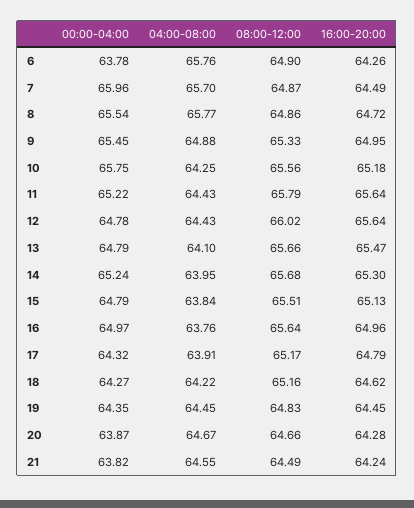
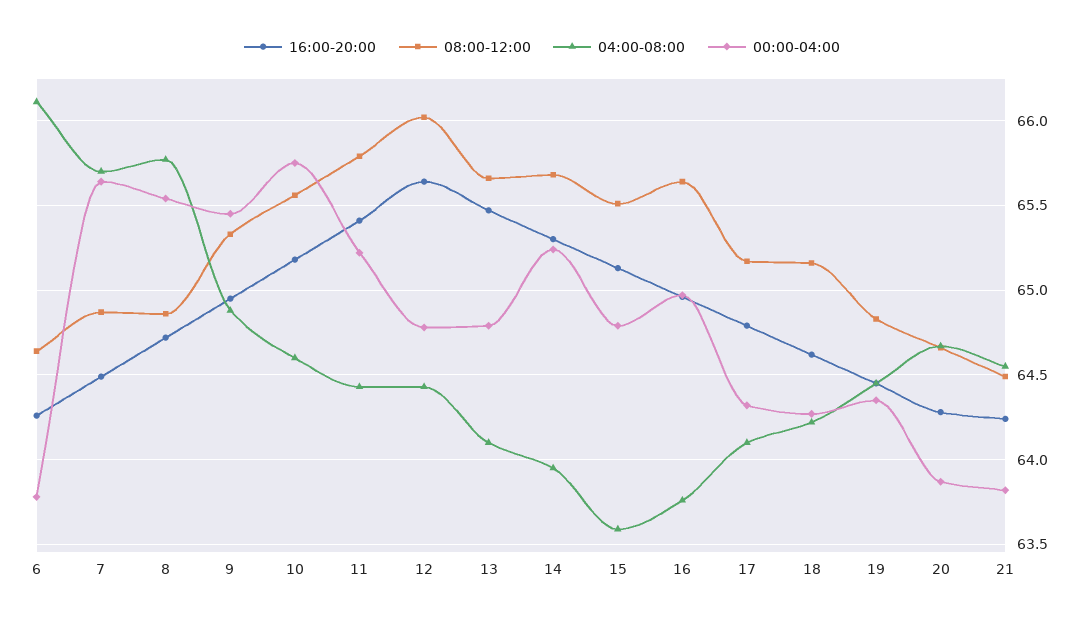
04:00-08:00, 6: 65.76 -> 66.1
08:00-12:00, 6: 64.9 -> 64.65
00:00-04:00, 7: 65.96 -> 65.65
04:00-08:00, 10: 64.25 -> 64.6
16:00-20:00, 11: 65.64 -> 65.4
04:00-08:00, 15: 63.84 -> 63.6
04:00-08:00, 17: 63.91 -> 64.1

